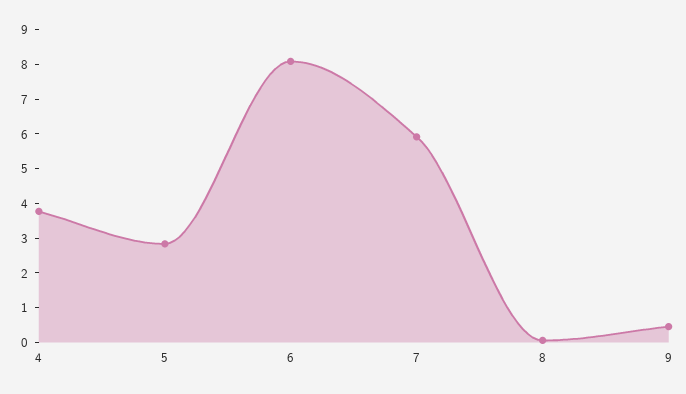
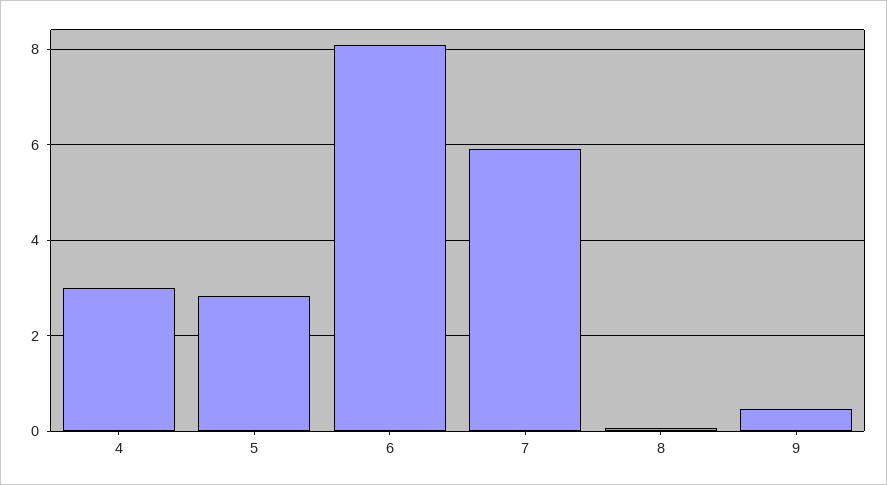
4: 3.75 -> 3

